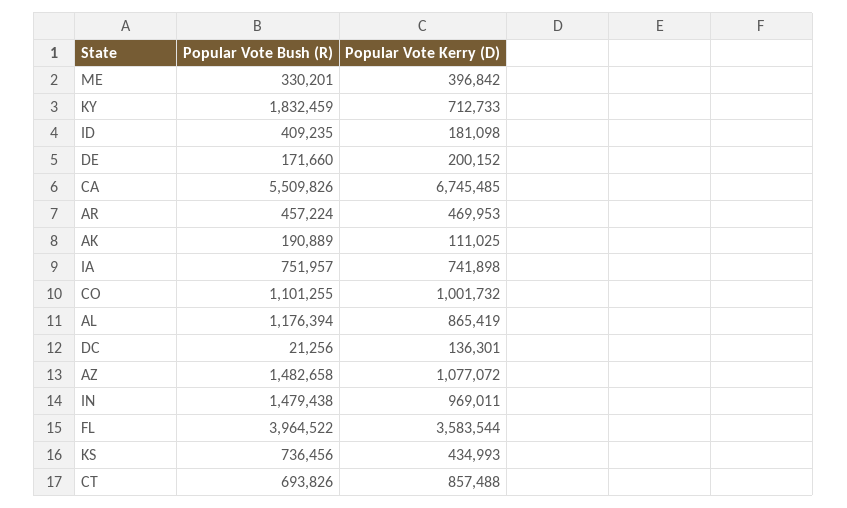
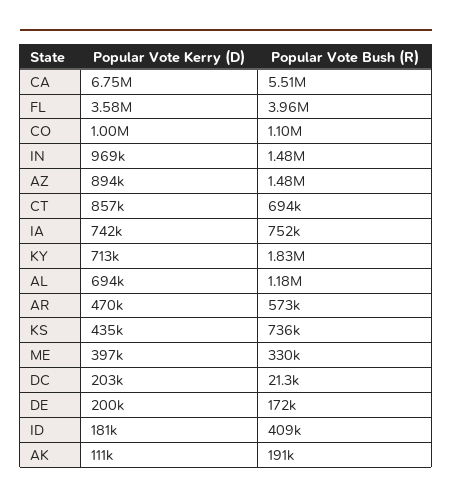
Popular Vote Bush (R), AR: 457224 -> 573000
Popular Vote Kerry (D), AL: 865419 -> 694000
Popular Vote Kerry (D), DC: 136301 -> 203000
Popular Vote Kerry (D), AZ: 1077072 -> 894000

